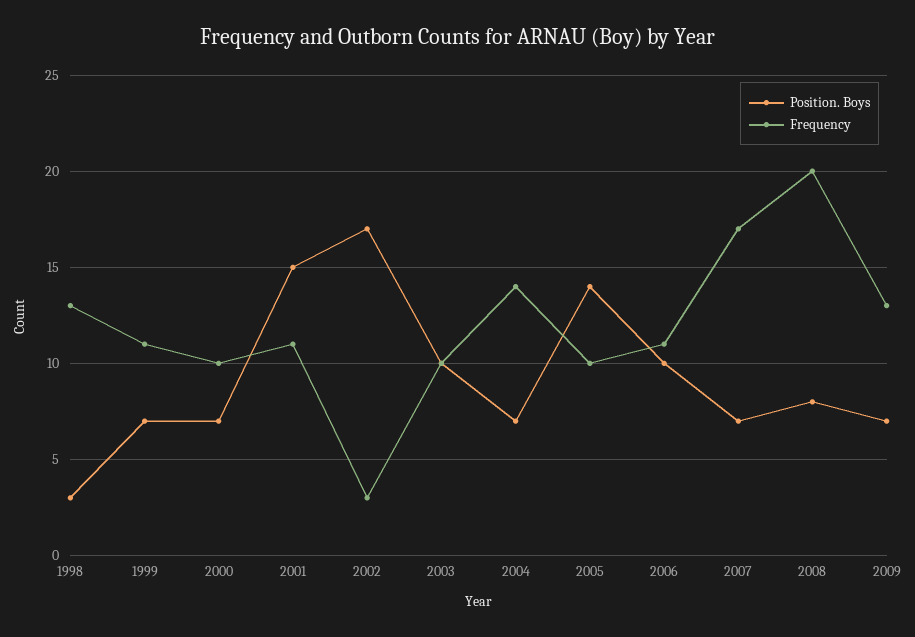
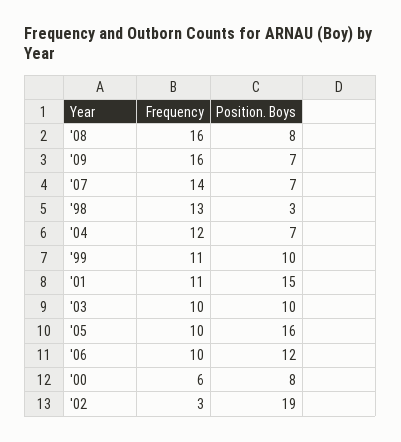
Position. Boys, 1999: 7 -> 10
Position. Boys, 2000: 7 -> 8
Frequency, 2000: 10 -> 6
Position. Boys, 2002: 17 -> 19
Frequency, 2004: 14 -> 12
Position. Boys, 2005: 14 -> 16
Position. Boys, 2006: 10 -> 12
Frequency, 2006: 11 -> 10
Frequency, 2007: 17 -> 14
Frequency, 2008: 20 -> 16
Frequency, 2009: 13 -> 16

